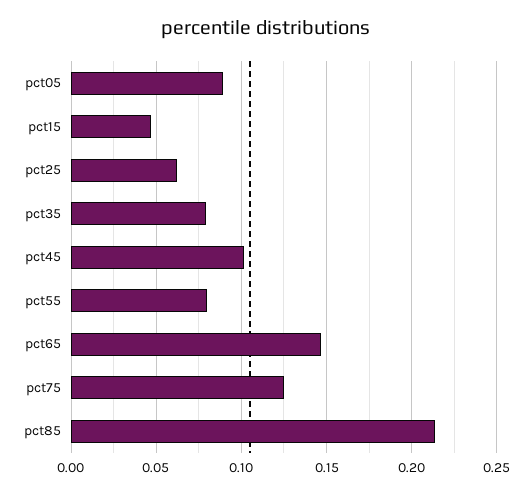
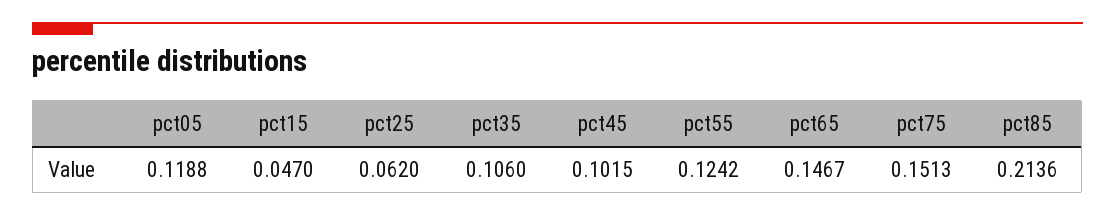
pct05: 0.09 -> 0.1188
pct35: 0.08 -> 0.106
pct55: 0.08 -> 0.1242
pct75: 0.125 -> 0.1513

